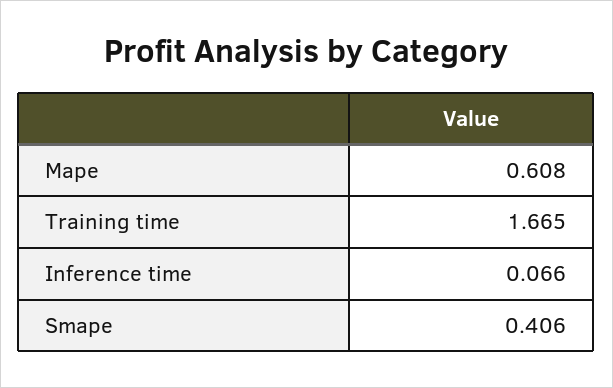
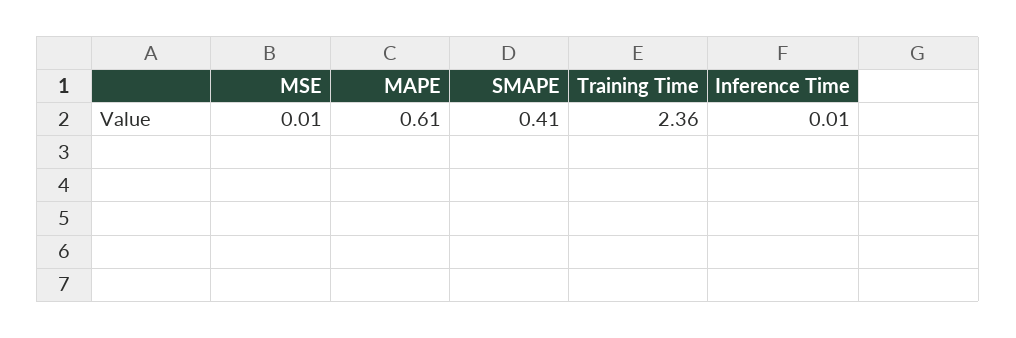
Training time: 1.665 -> 2.36
Inference time: 0.066 -> 0.01
MSE: none -> 0.01

